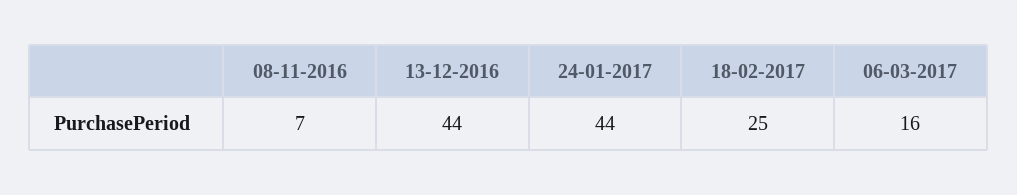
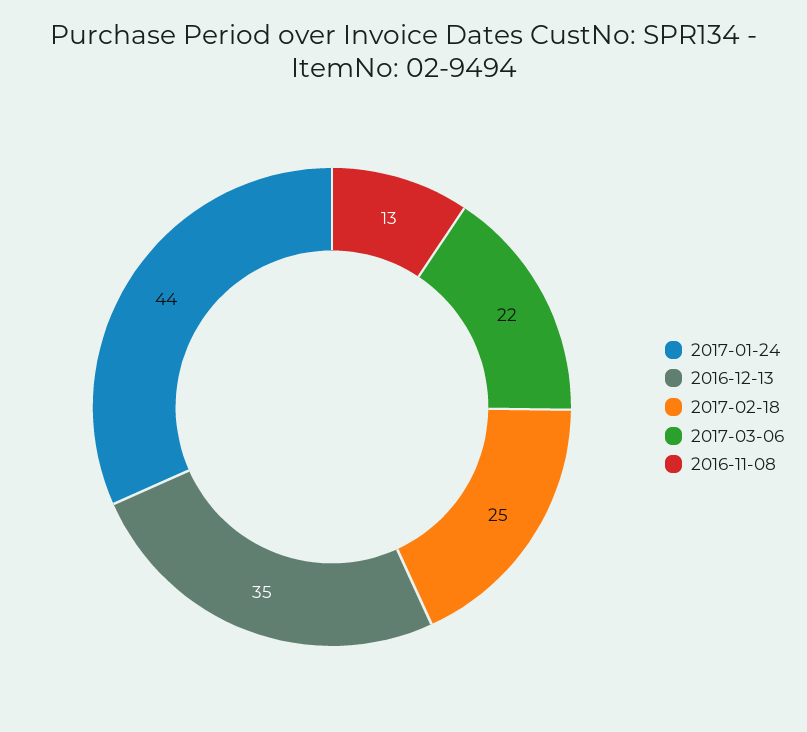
08-11-2016: 7 -> 13
13-12-2016: 44 -> 35
06-03-2017: 16 -> 22

